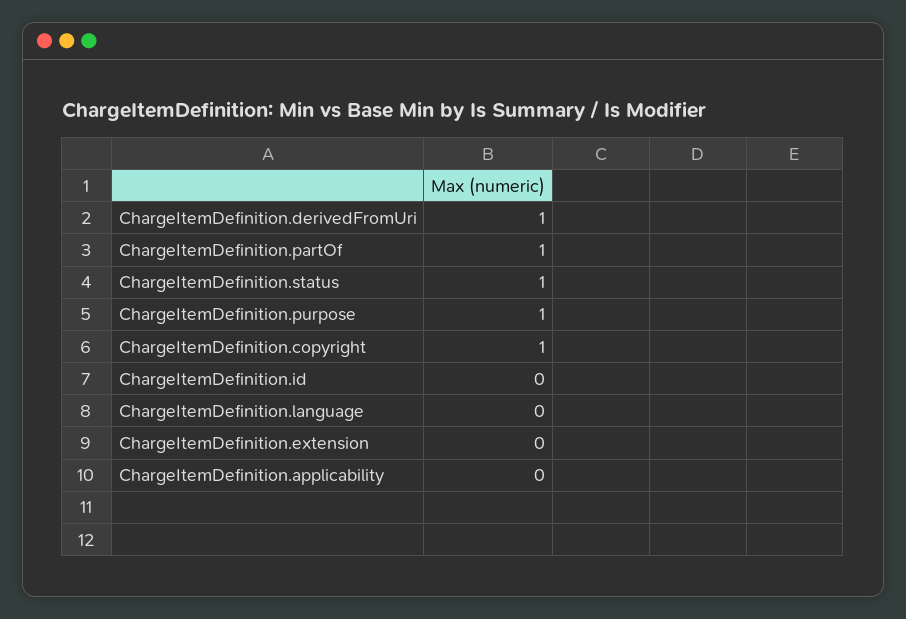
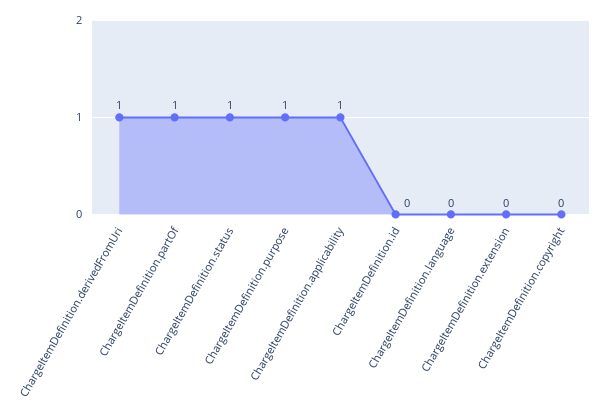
ChargeItemDefinition.copyright: 1 -> 0
ChargeItemDefinition.applicability: 0 -> 1

